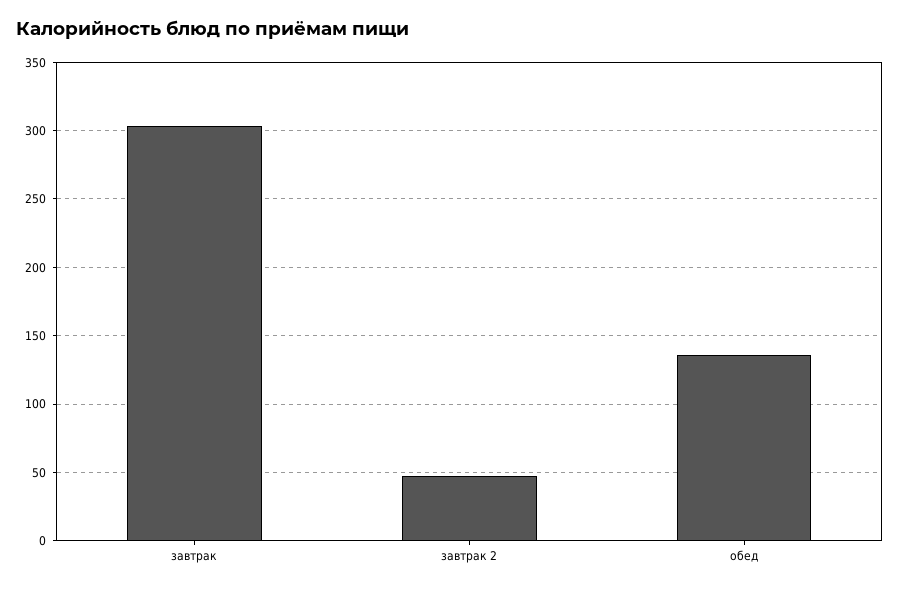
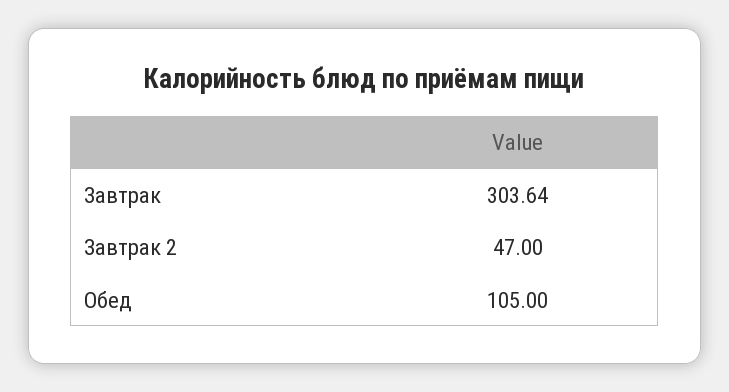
обед: 135 -> 105

